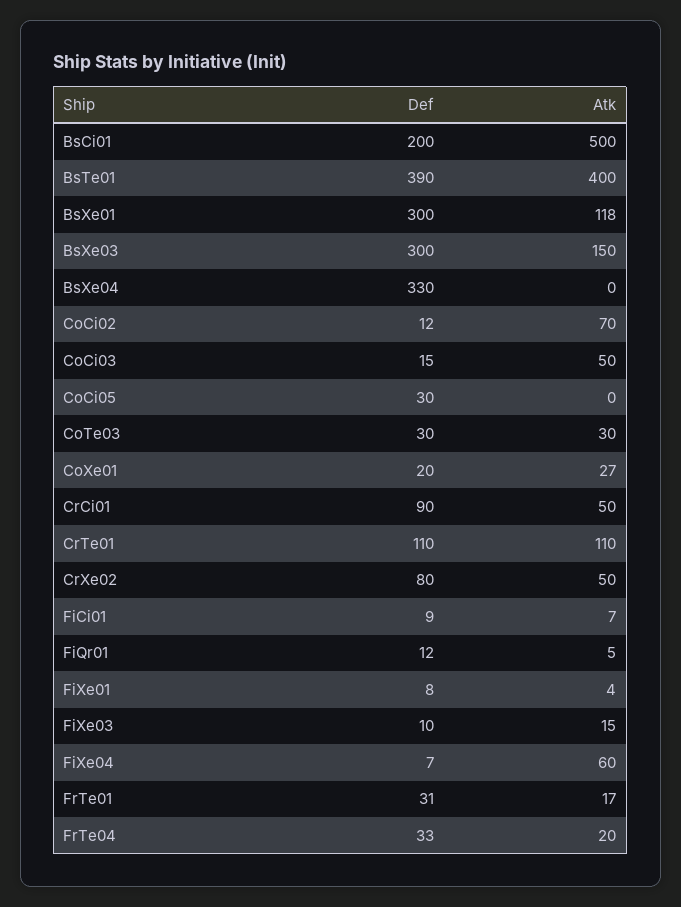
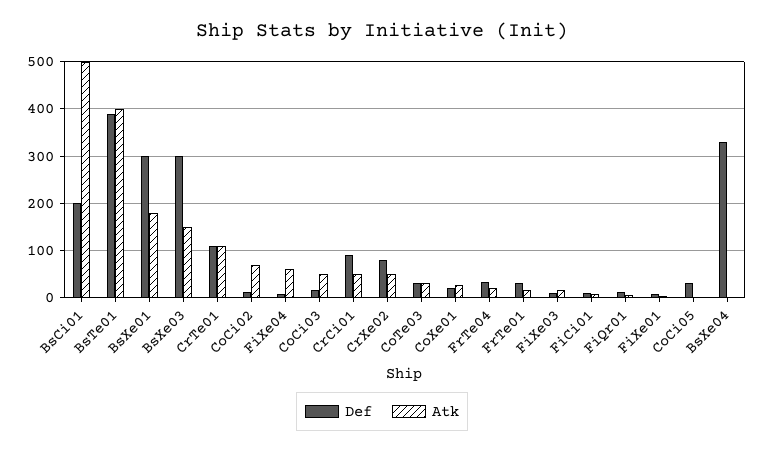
Atk, BsXe01: 118 -> 180

